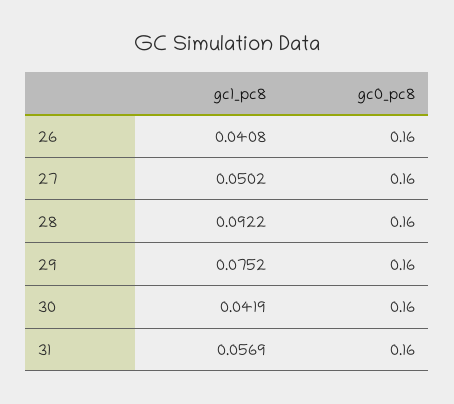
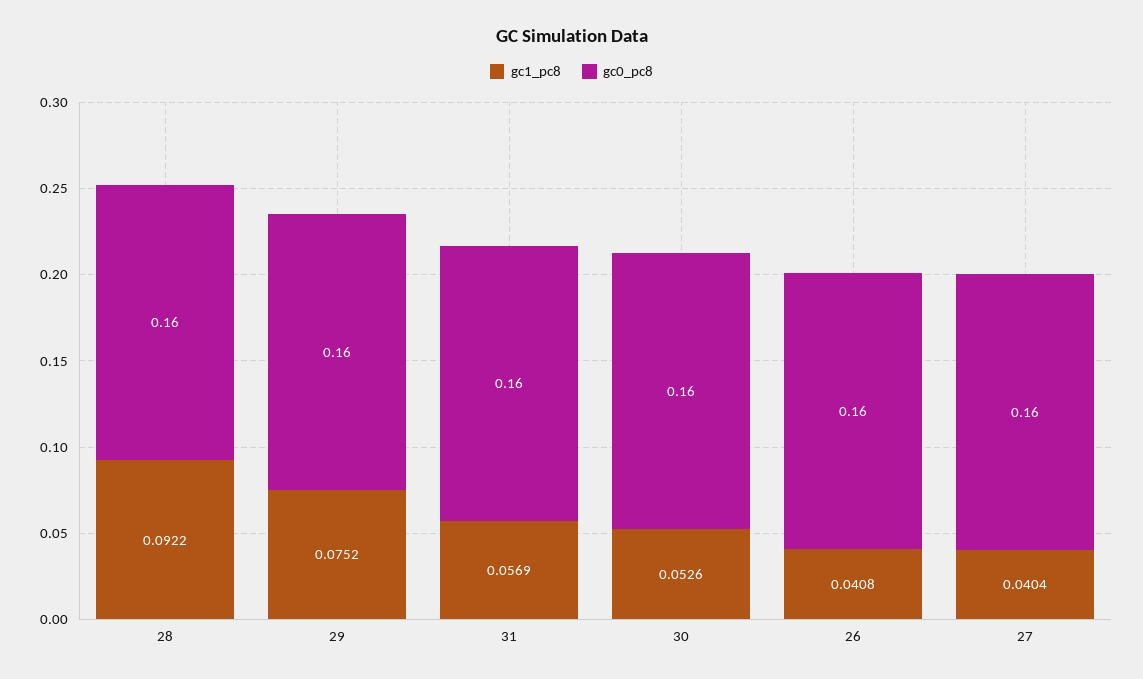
gc1_pc8, 27: 0.0502 -> 0.0404
gc1_pc8, 30: 0.0419 -> 0.0526

